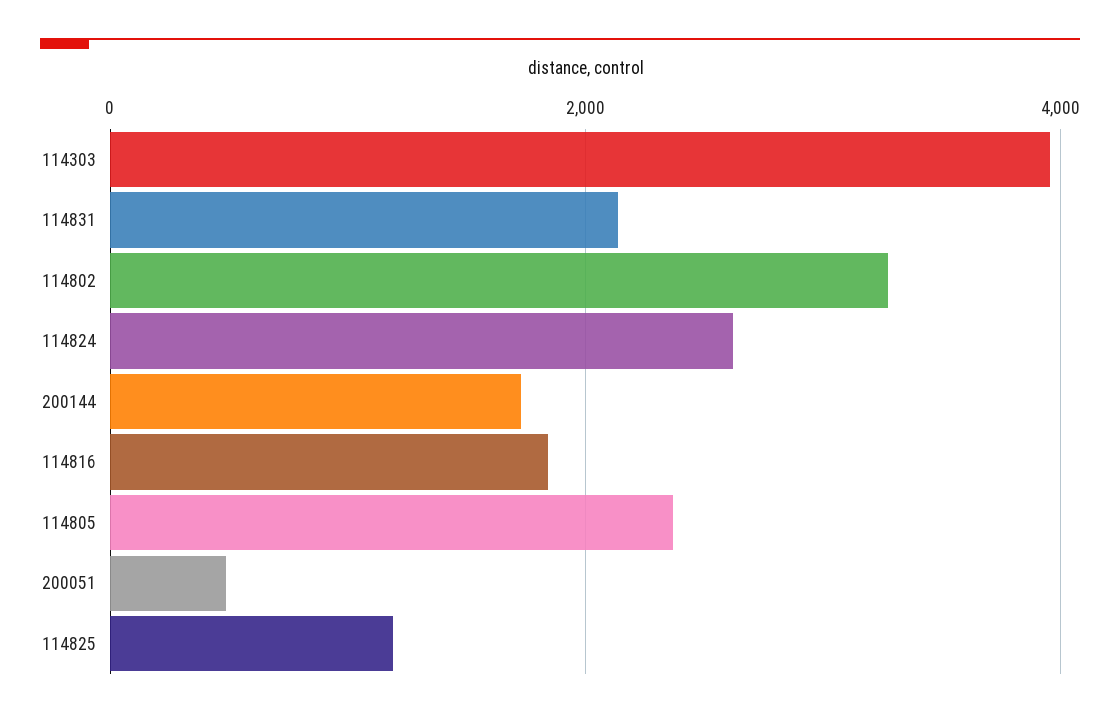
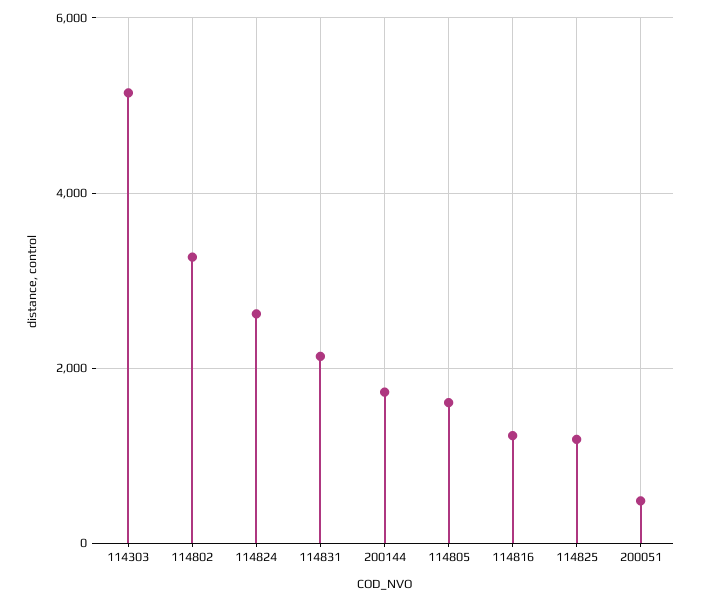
114303: 4000 -> 5200
114816: 1800 -> 1200
114805: 2400 -> 1600

